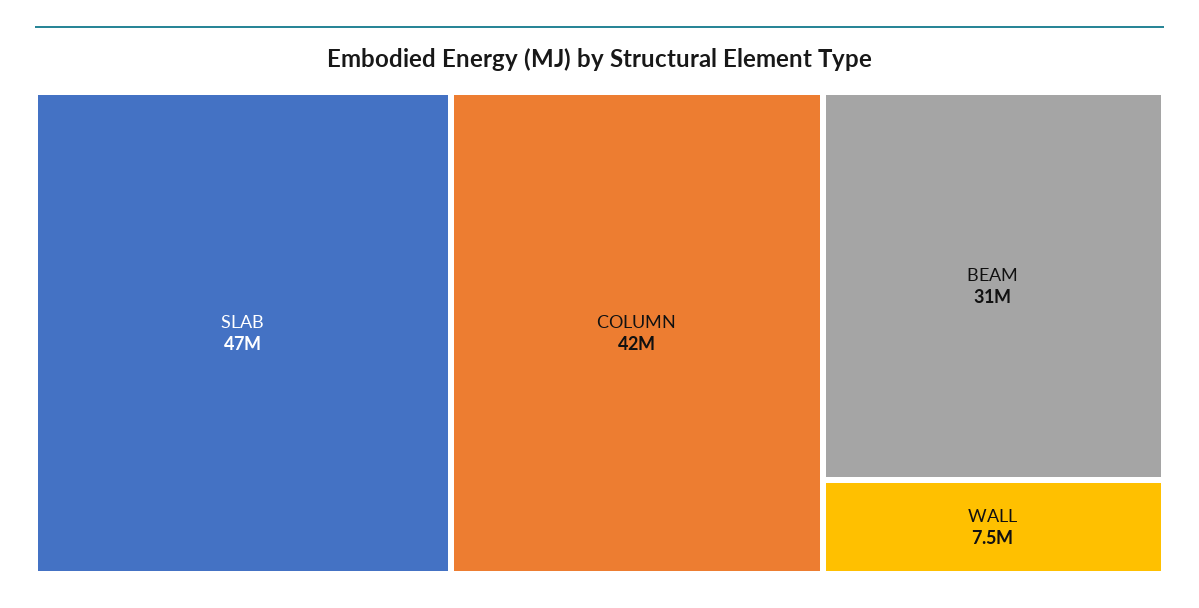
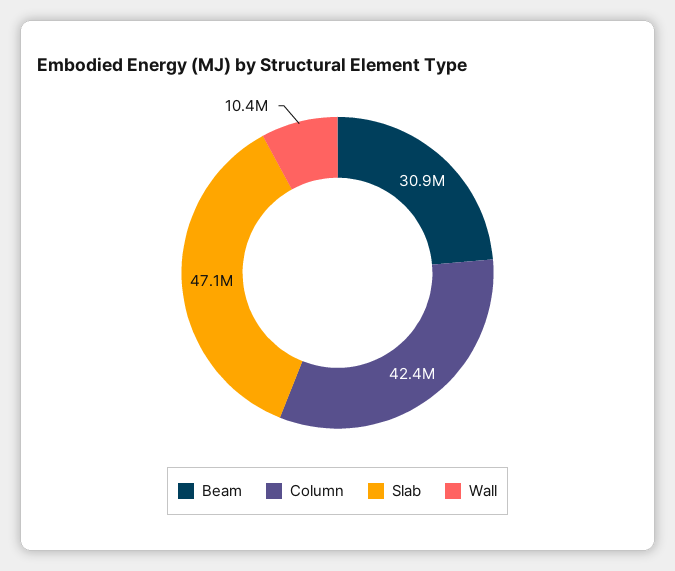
WALL: 7500000 -> 10400000

